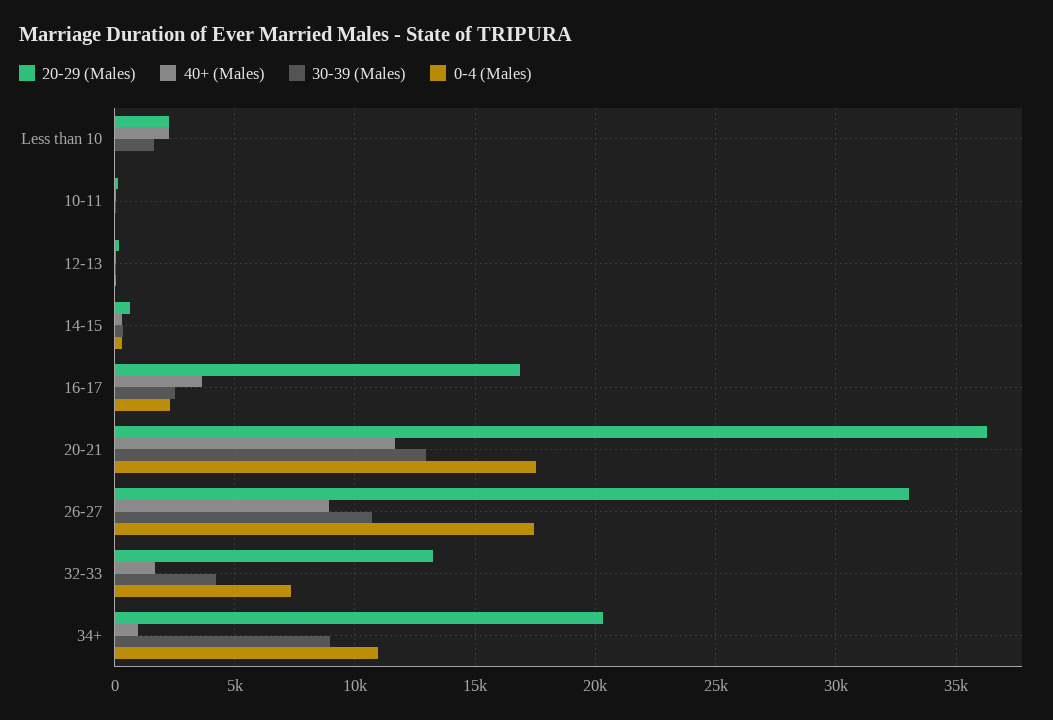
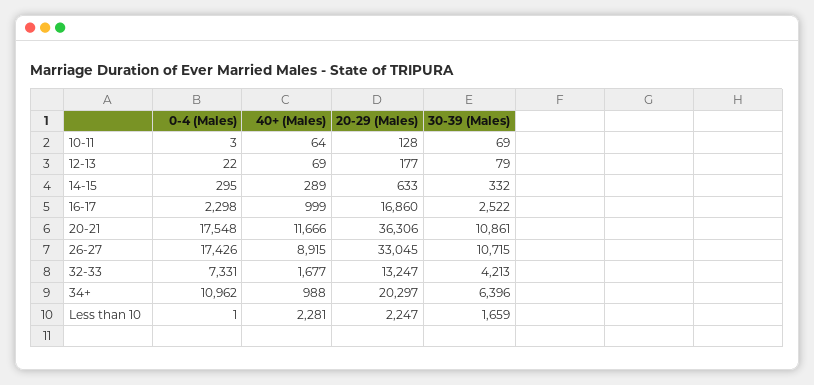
40+ (Males), 16-17: 3500 -> 999
30-39 (Males), 20-21: 13000 -> 10861
30-39 (Males), 34+: 9000 -> 6396

